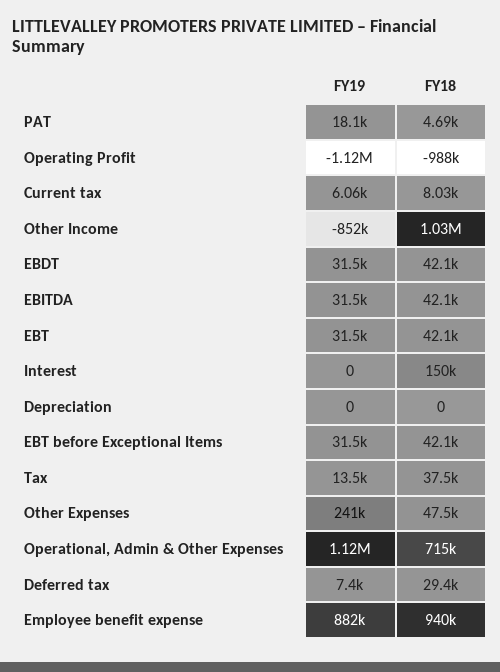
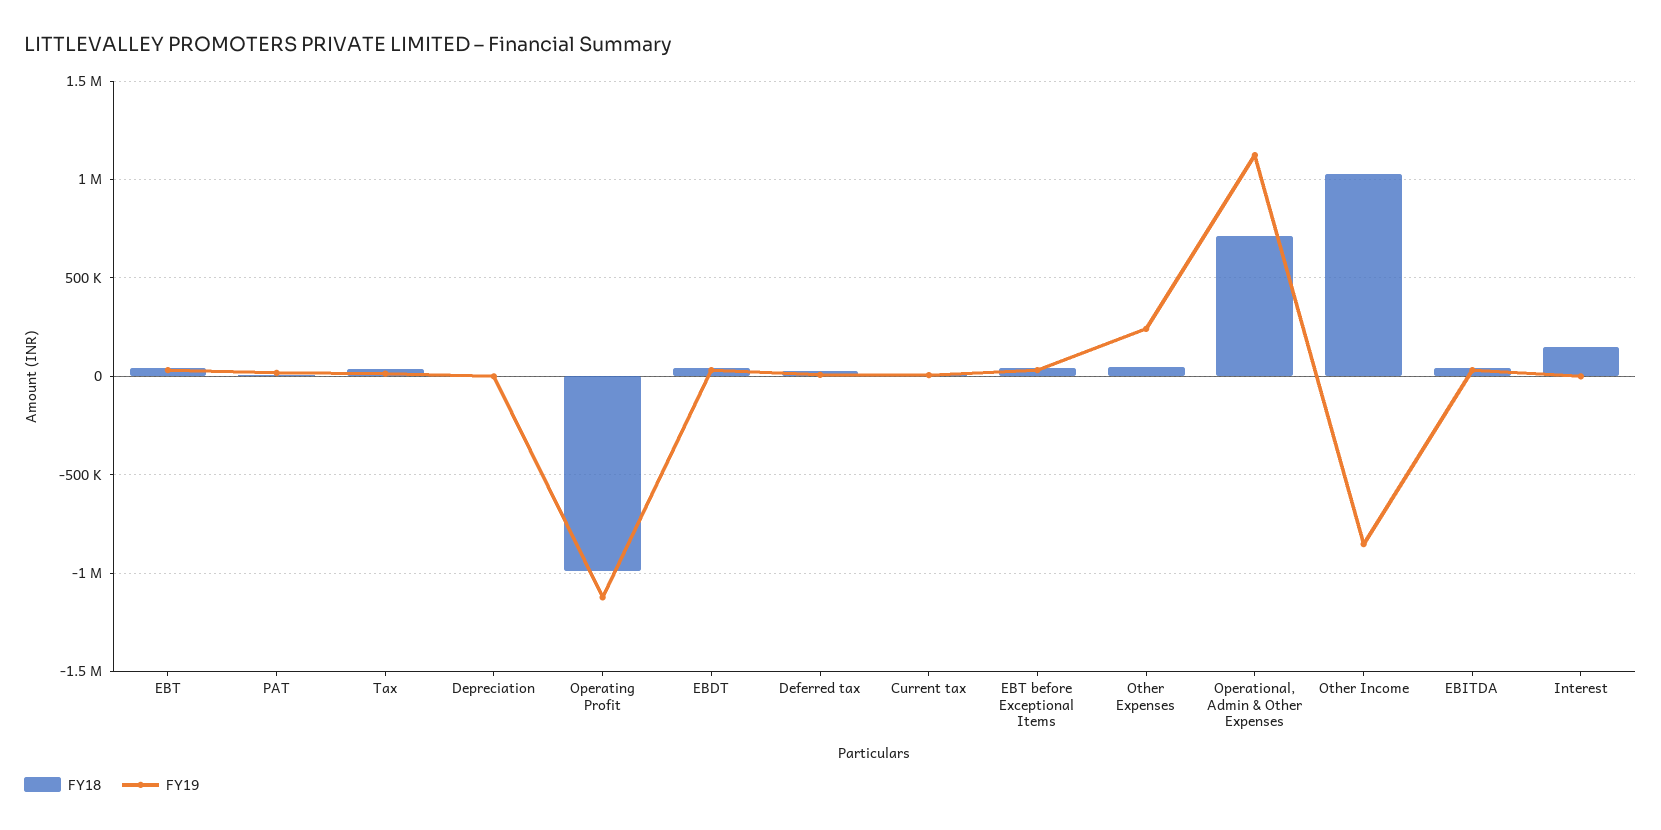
FY19, Employee benefit expense: 882000 -> none
FY18, Employee benefit expense: 940000 -> none

